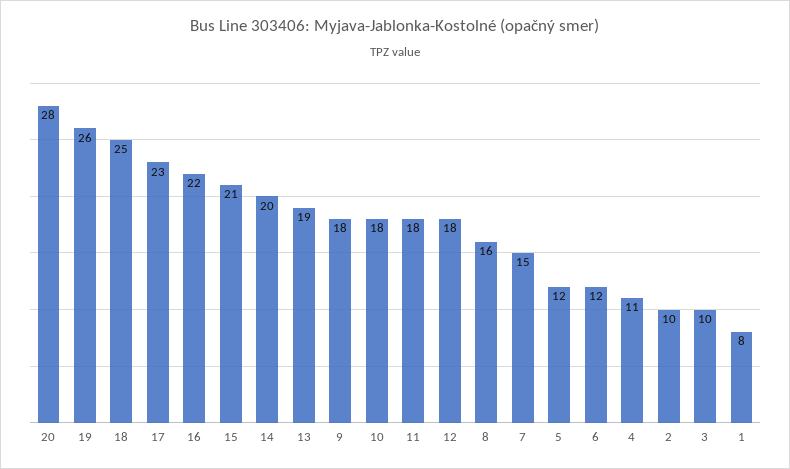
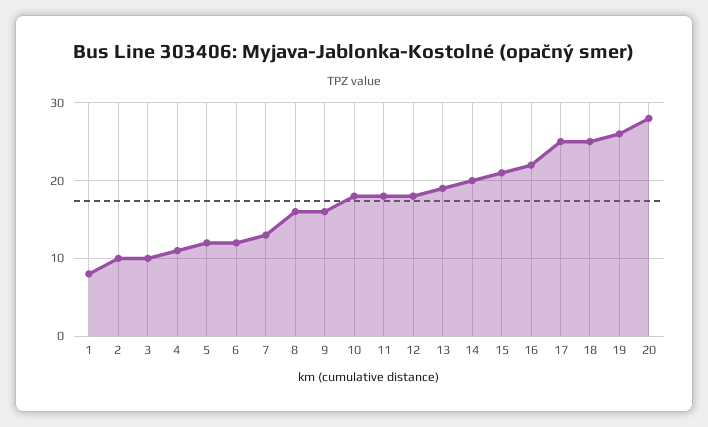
17: 23 -> 25
9: 18 -> 16
7: 15 -> 13

